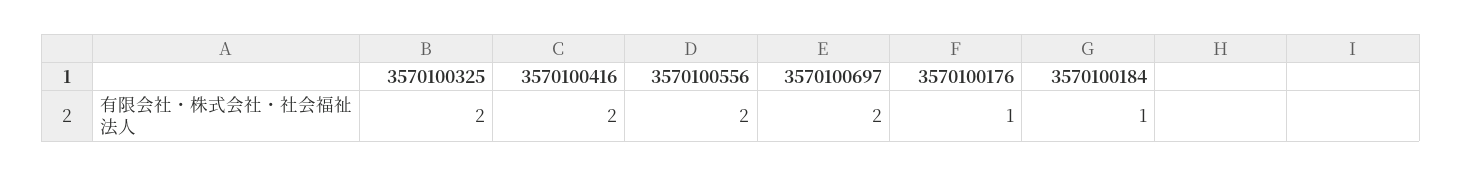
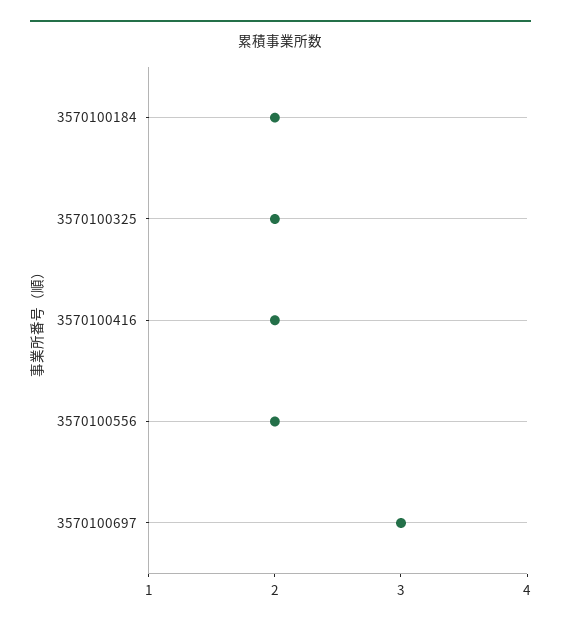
3570100697: 2 -> 3
3570100176: 1 -> none
3570100184: 1 -> 2

